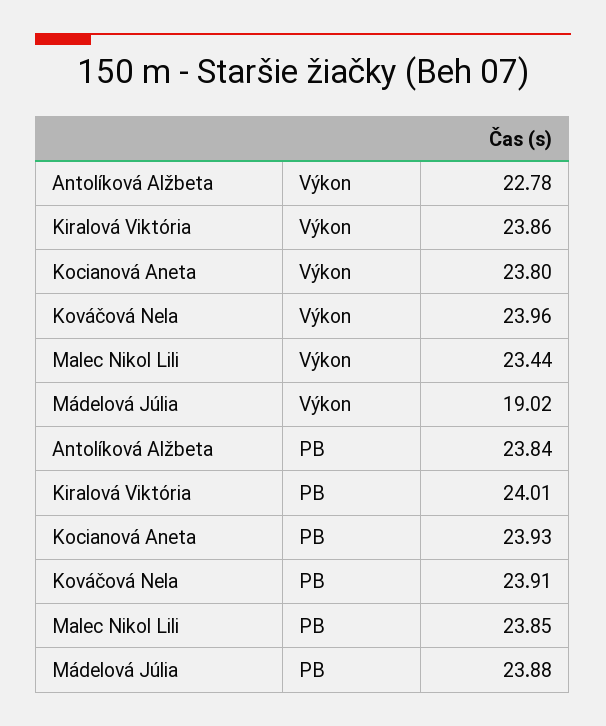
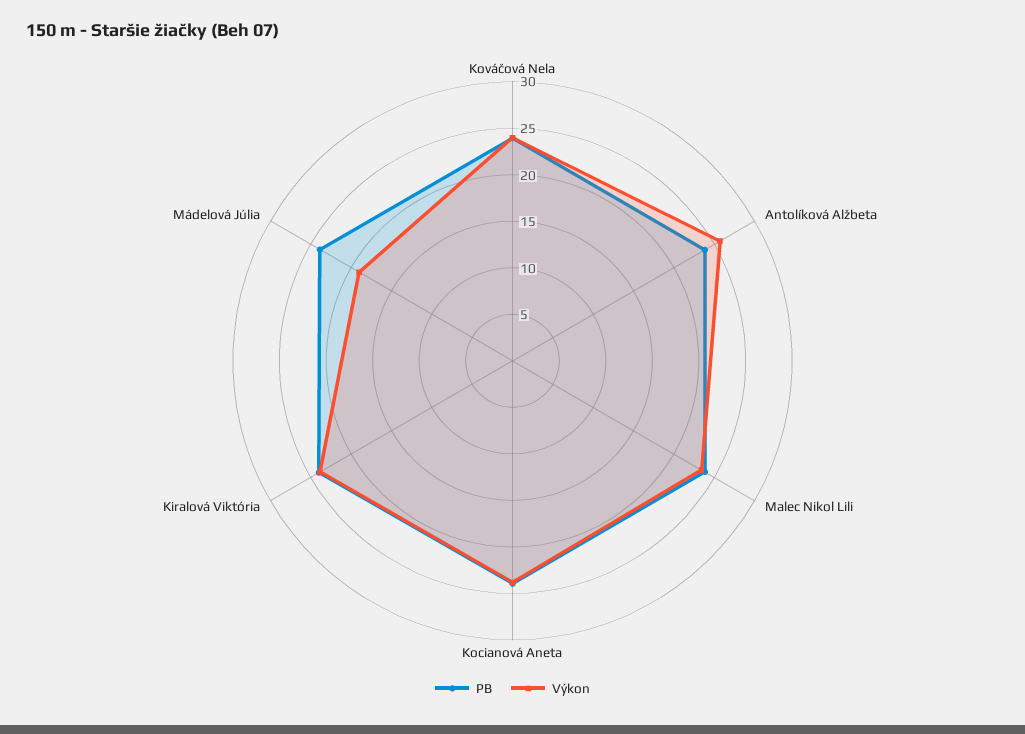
Výkon, Antolíková Alžbeta: 22.78 -> 26

